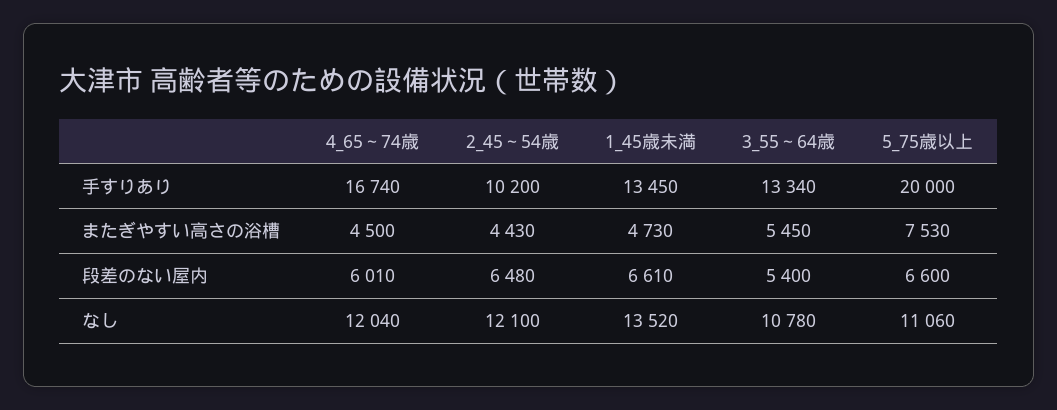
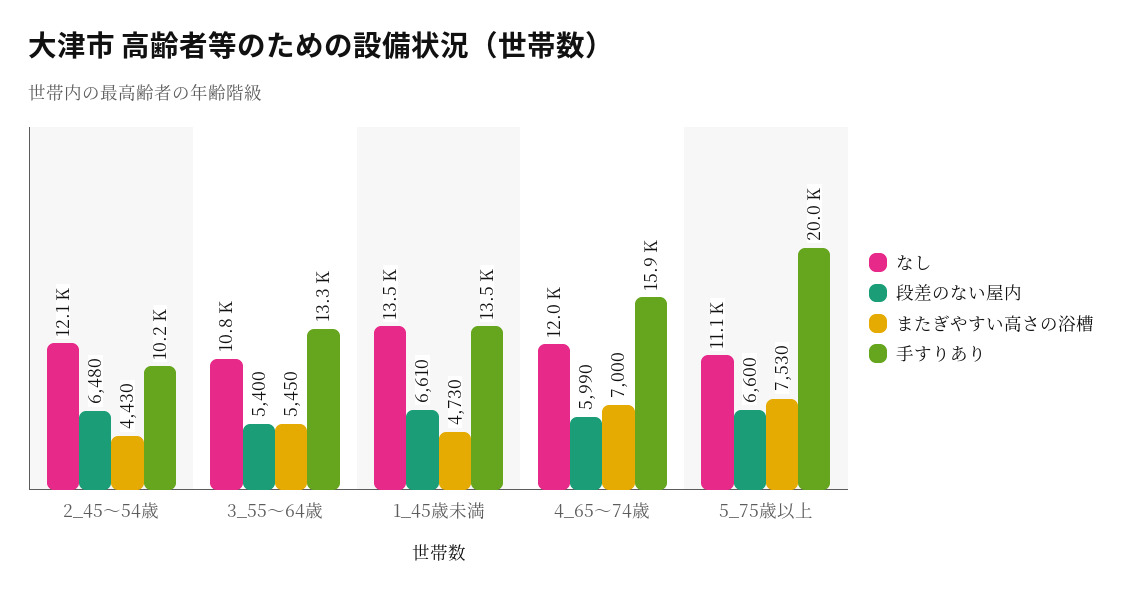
手すりあり, 4_65～74歳: 16740 -> 15900
またぎやすい高さの浴槽, 4_65～74歳: 4500 -> 7000
段差のない屋内, 4_65～74歳: 6010 -> 5990

